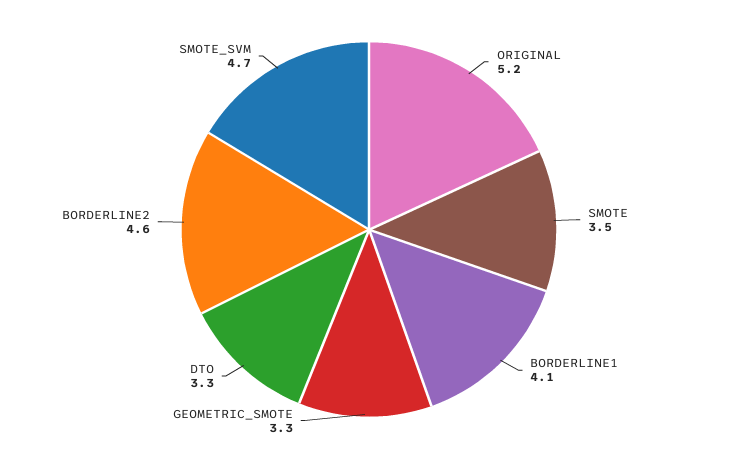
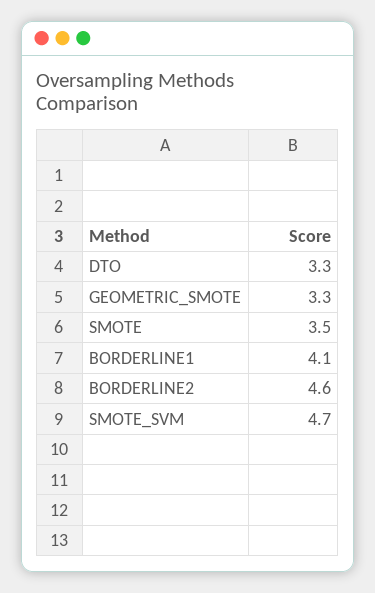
ORIGINAL: 5.2 -> none

